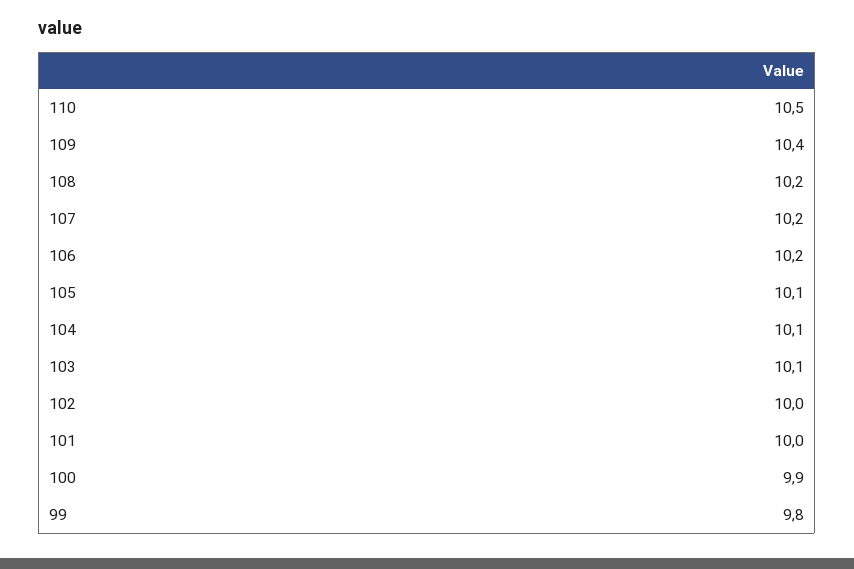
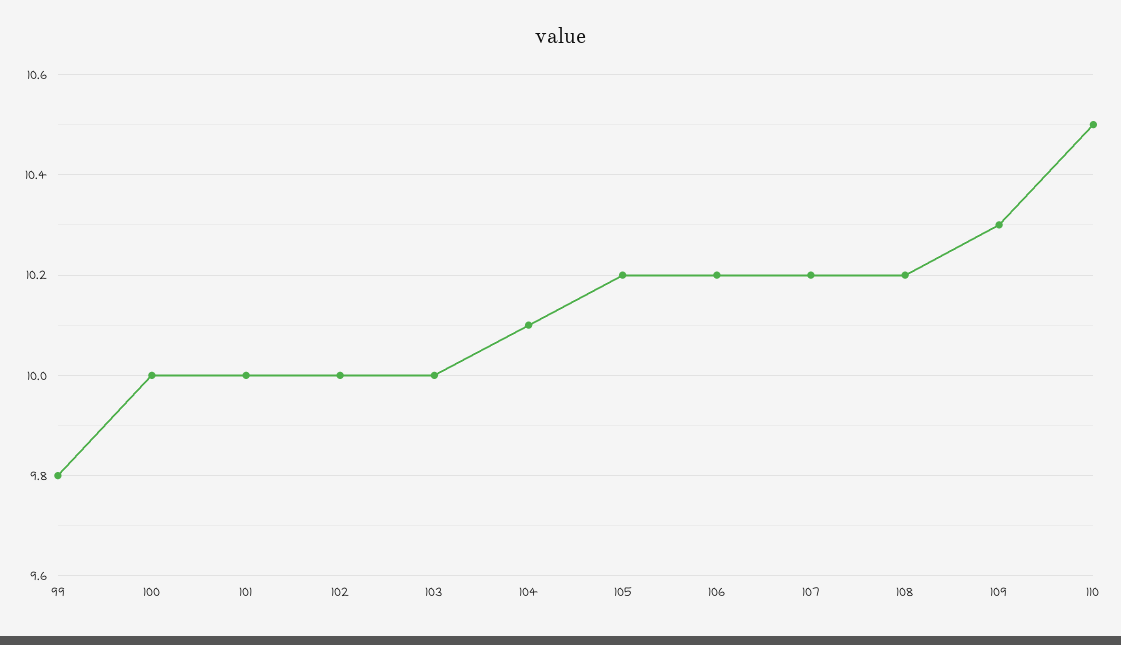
109: 10.4 -> 10.3
105: 10.1 -> 10.2
103: 10.1 -> 10
100: 9.9 -> 10

